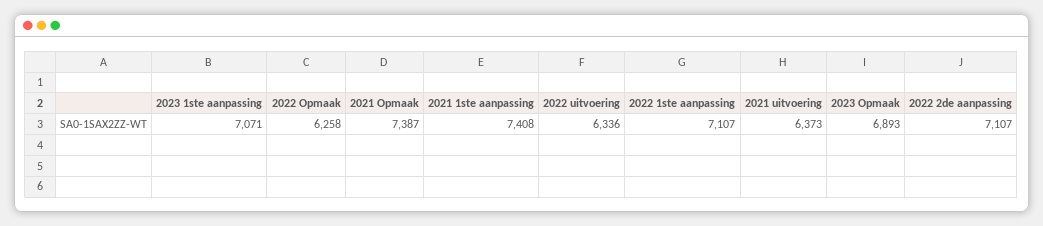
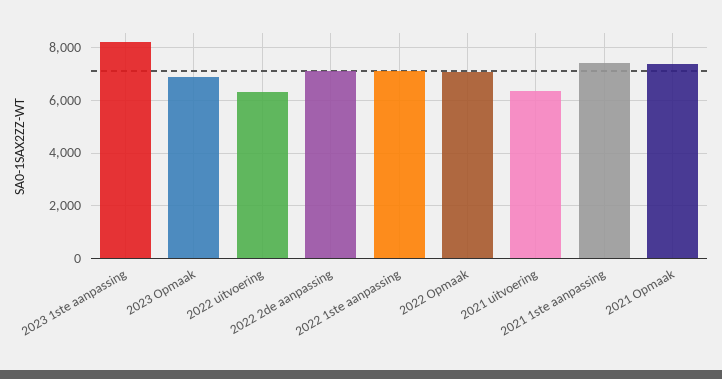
2023 1ste aanpassing: 7071 -> 8250
2022 Opmaak: 6258 -> 7000

